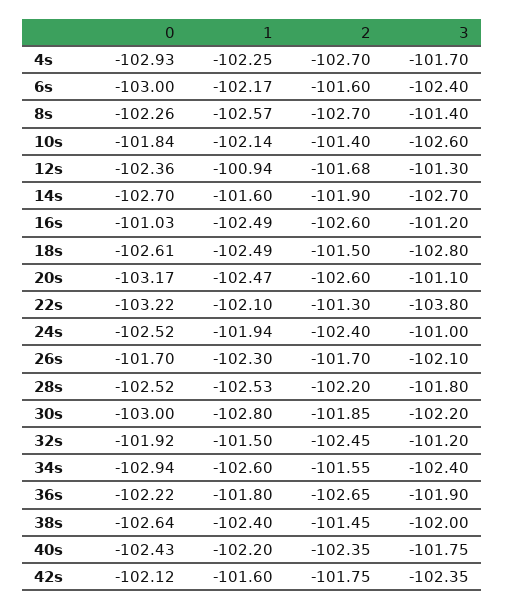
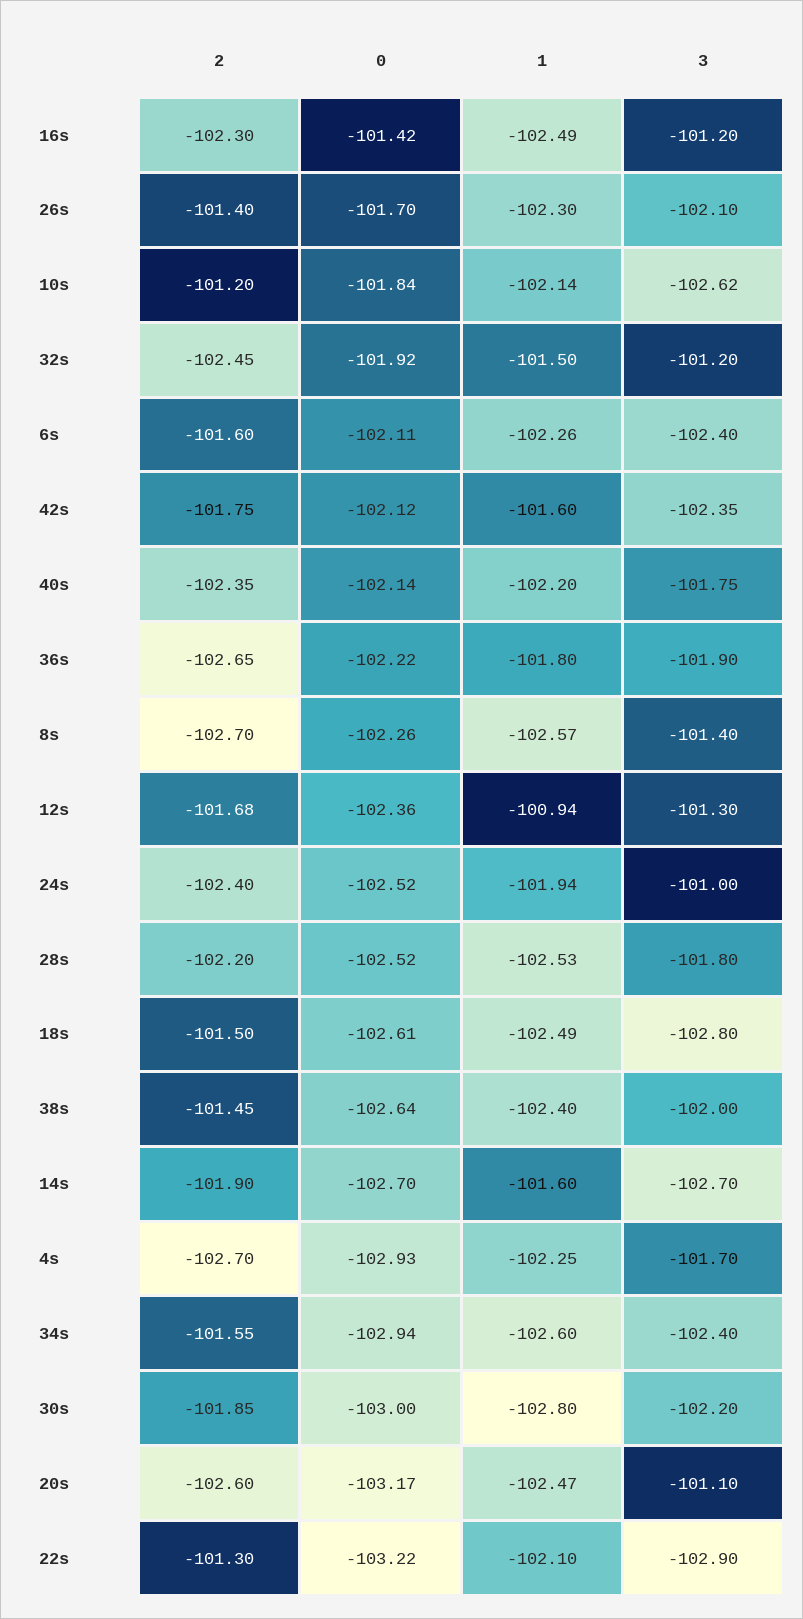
0, 6s: -103 -> -102.11
1, 6s: -102.17 -> -102.26
2, 10s: -101.4 -> -101.2
3, 10s: -102.6 -> -102.62
0, 16s: -101.03 -> -101.42
2, 16s: -102.6 -> -102.3
3, 22s: -103.8 -> -102.9
2, 26s: -101.7 -> -101.4
0, 40s: -102.43 -> -102.14

